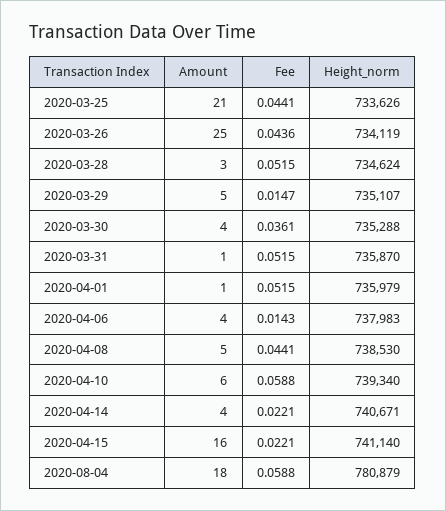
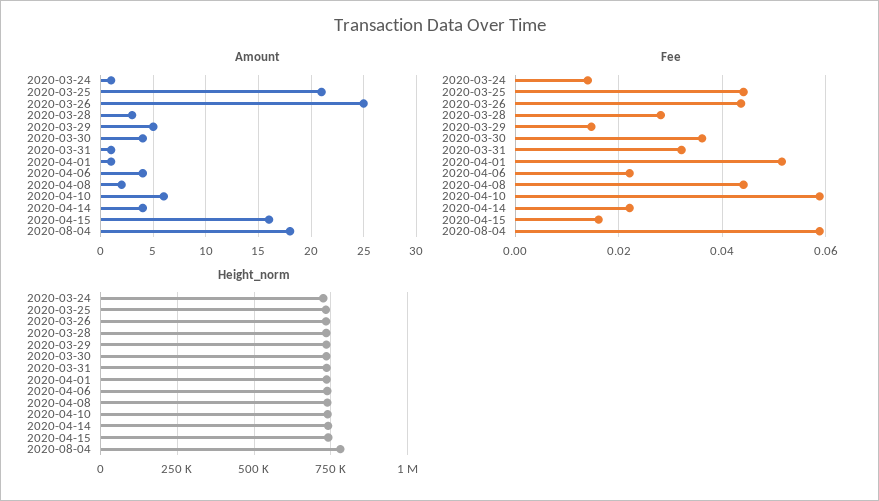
Fee, 2020-03-28: 0.0515 -> 0.028
Fee, 2020-03-31: 0.0515 -> 0.032
Fee, 2020-04-06: 0.0143 -> 0.022
Amount, 2020-04-08: 5 -> 2
Fee, 2020-04-15: 0.0221 -> 0.016
Amount, 2020-03-24: none -> 1
Fee, 2020-03-24: none -> 0.014
Height_norm, 2020-03-24: none -> 725000

